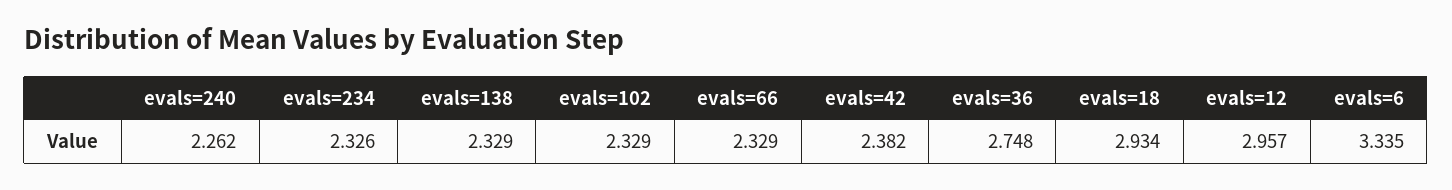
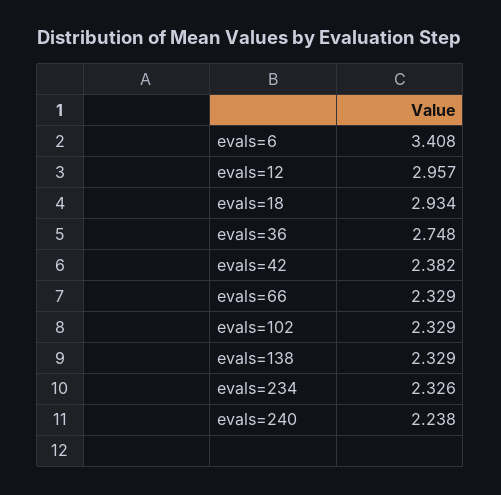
evals=240: 2.262 -> 2.238
evals=6: 3.335 -> 3.408

